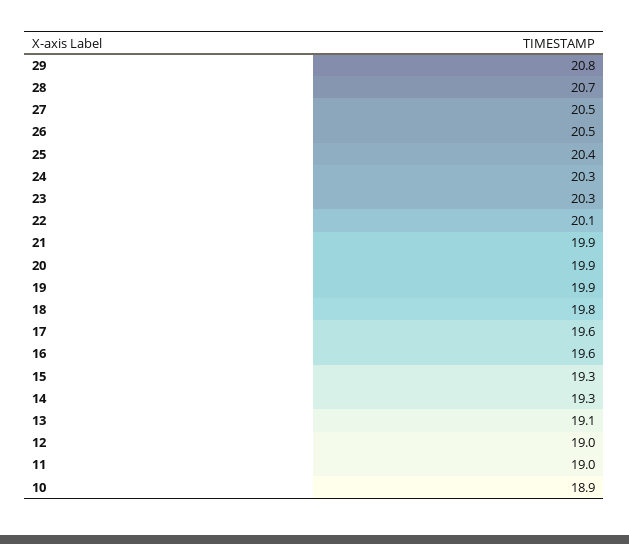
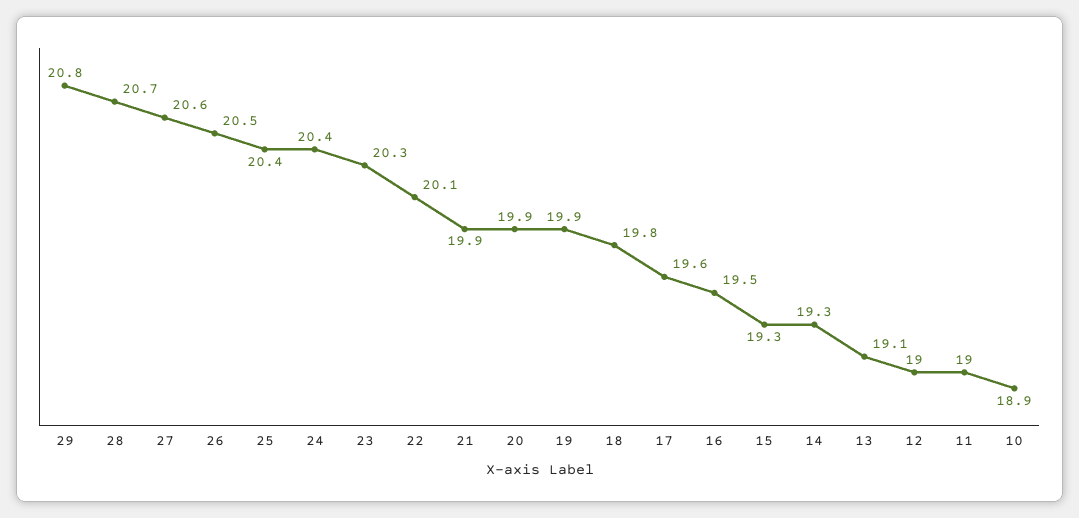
27: 20.5 -> 20.6
24: 20.3 -> 20.4
16: 19.6 -> 19.5

